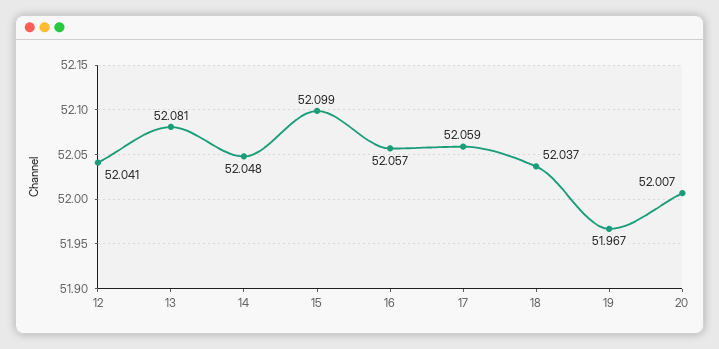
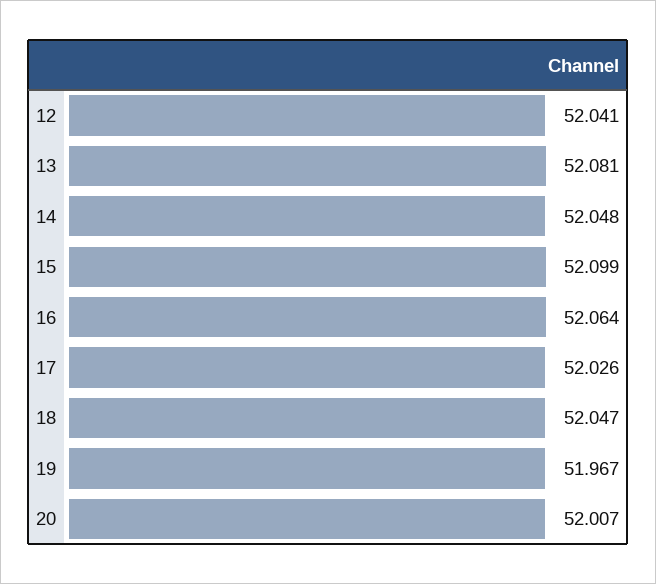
16: 52.057 -> 52.064
17: 52.059 -> 52.026
18: 52.037 -> 52.047

